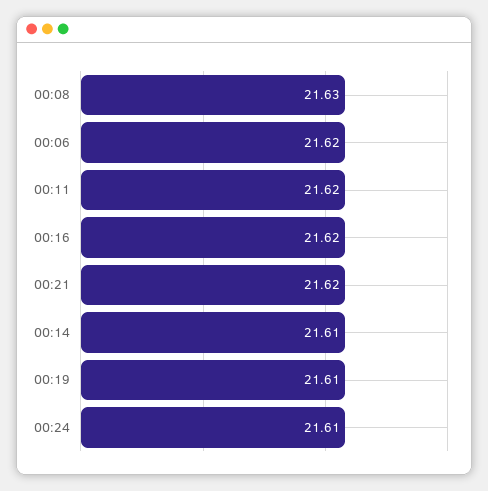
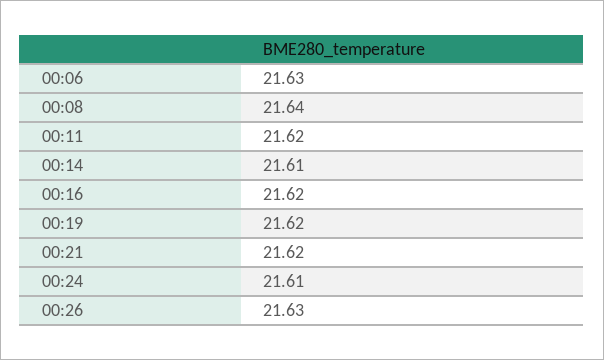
00:08: 21.63 -> 21.64
00:06: 21.62 -> 21.63
00:19: 21.61 -> 21.62
00:26: none -> 21.63

